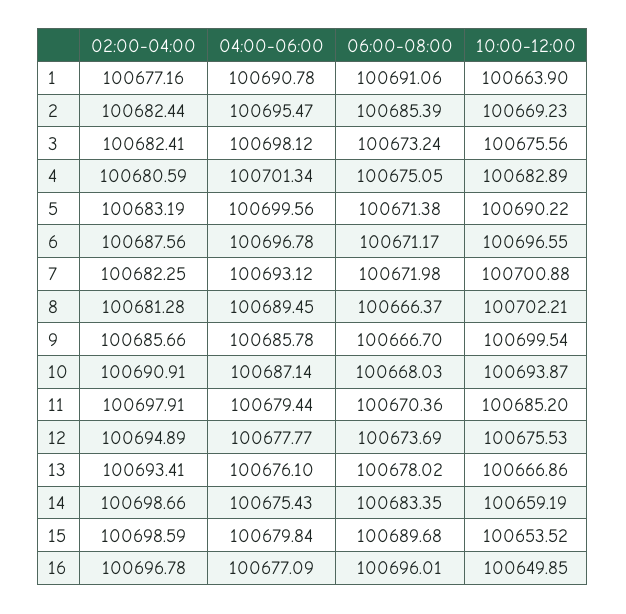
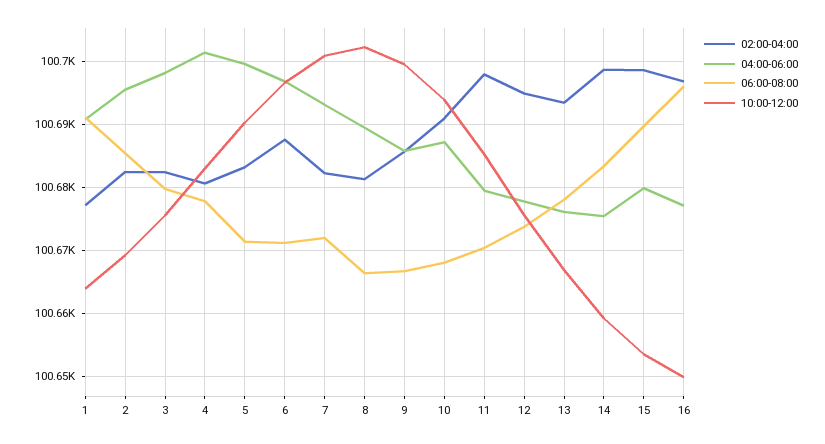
06:00-08:00, 3: 100673.24 -> 100680
06:00-08:00, 4: 100675.05 -> 100678

